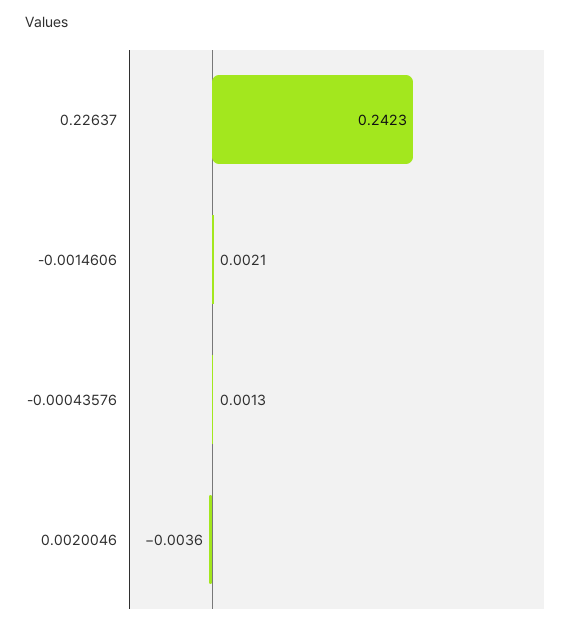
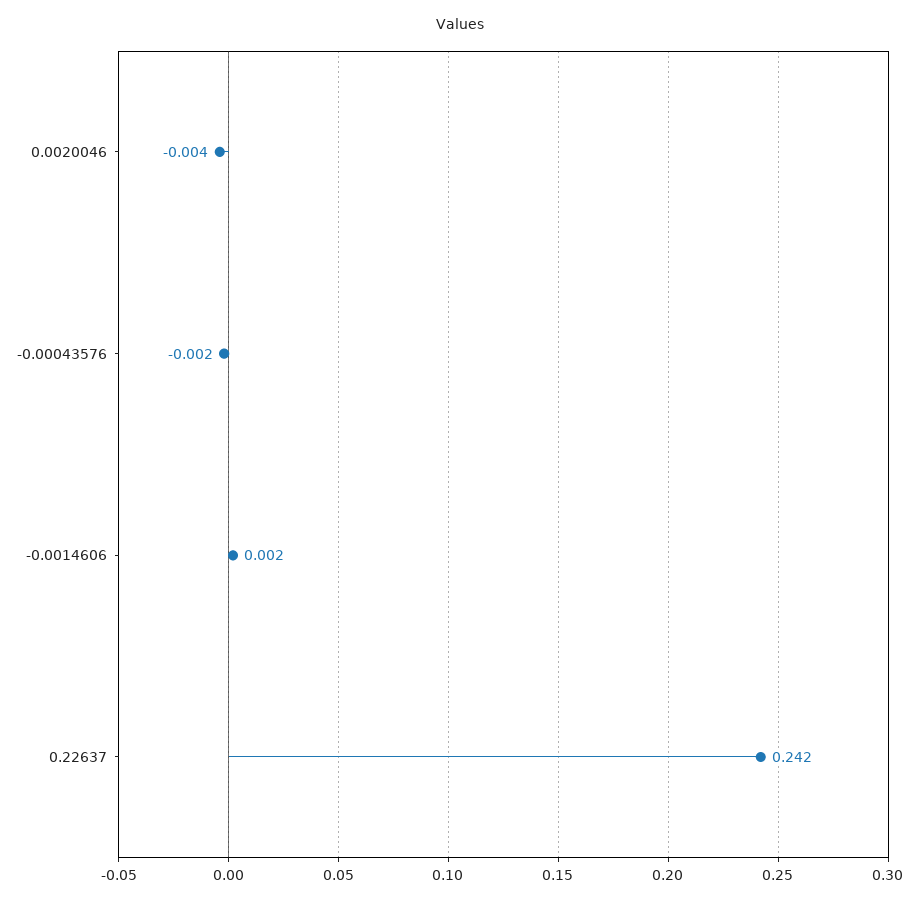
-0.00043576: 0.0013 -> -0.002

